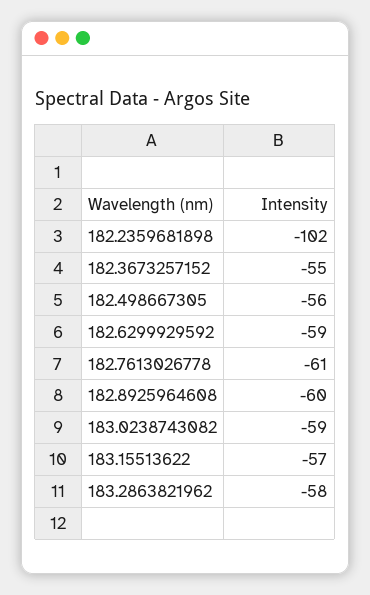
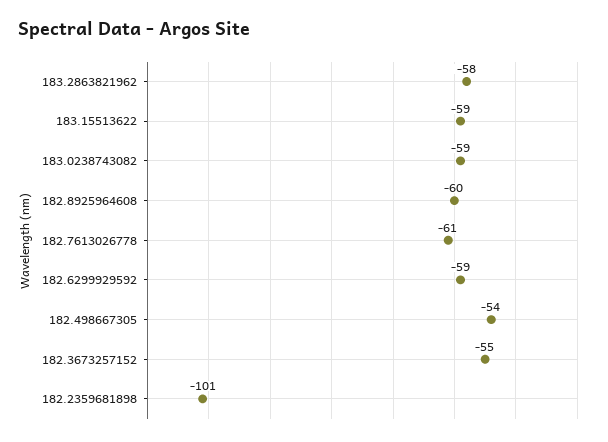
182.2359681898: -102 -> -101
182.498667305: -56 -> -54
183.15513622: -57 -> -59

